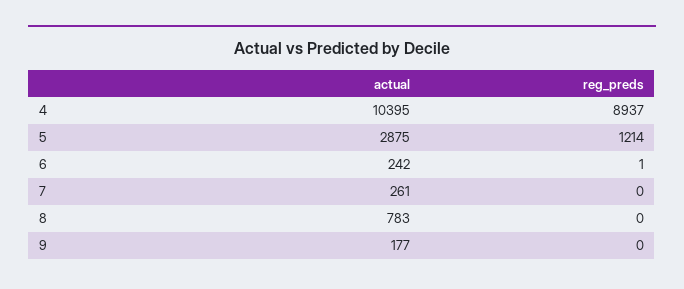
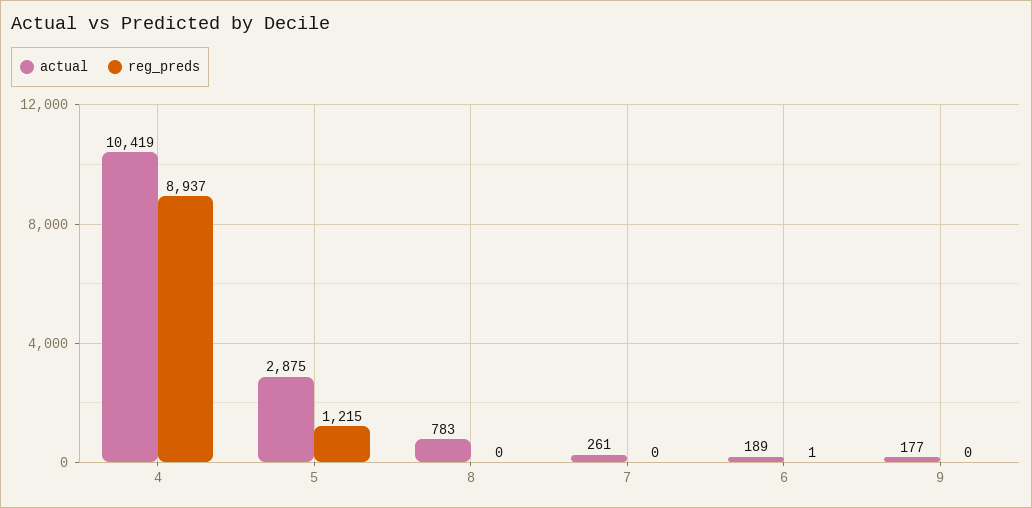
actual, 4: 10395 -> 10419
reg_preds, 5: 1214 -> 1215
actual, 6: 242 -> 189

